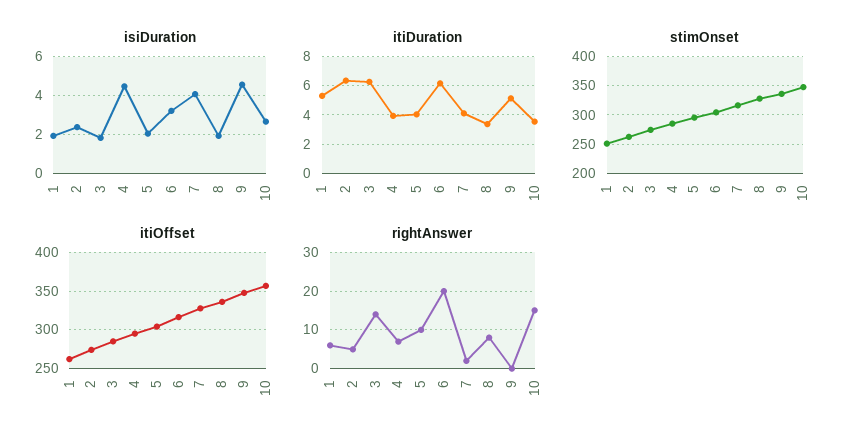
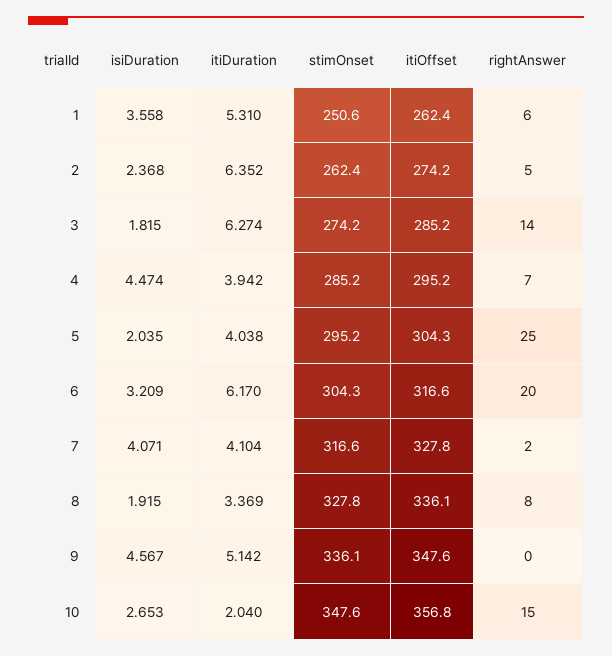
isiDuration, 1: 2 -> 3.558
itiDuration, 10: 3.5 -> 2.04
rightAnswer, 5: 10 -> 25

